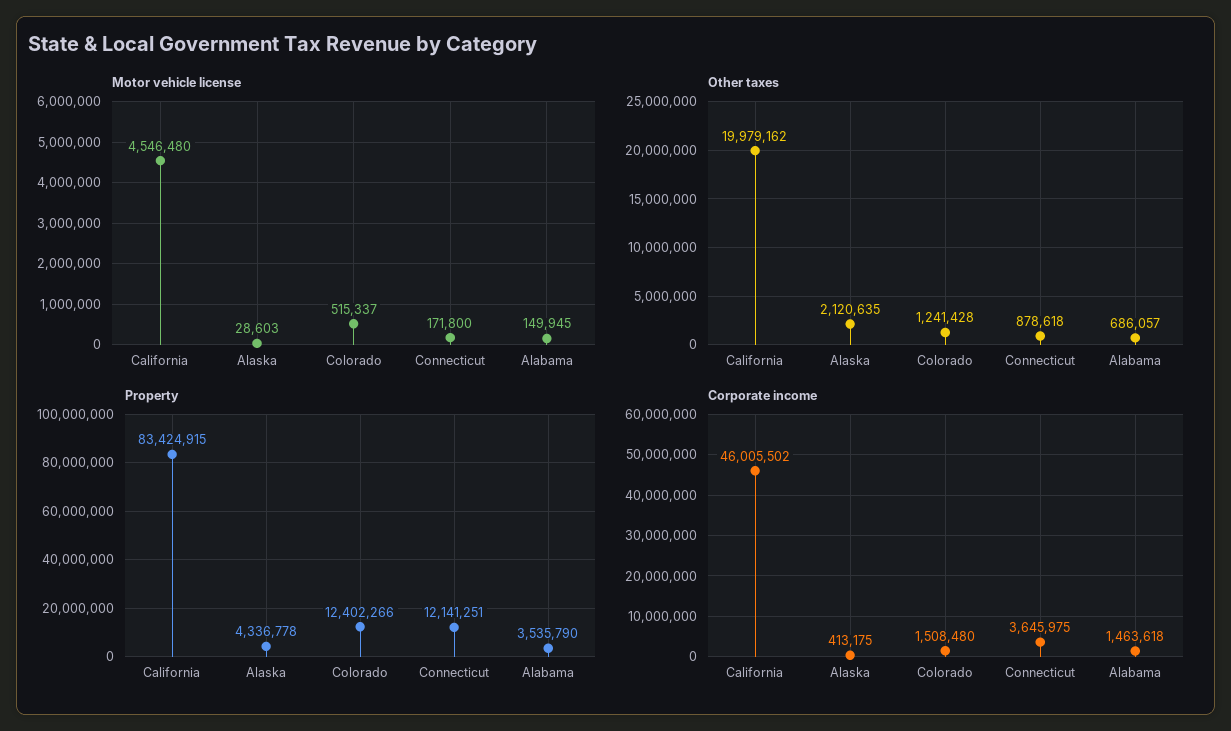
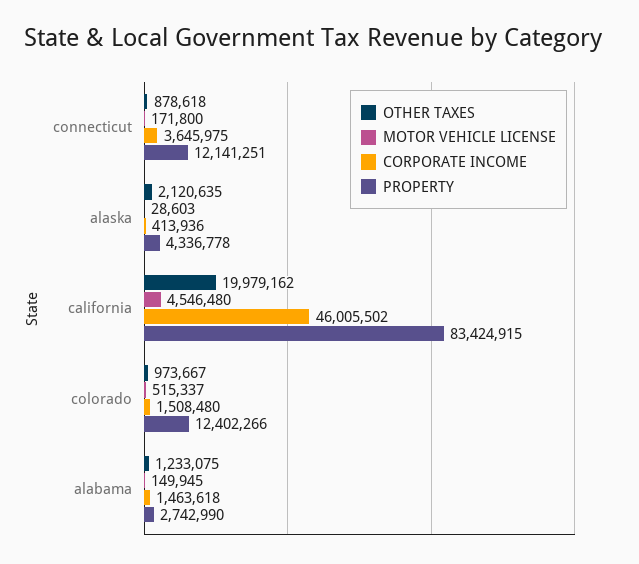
Other taxes, Colorado: 1241428 -> 973667
Other taxes, Alabama: 686057 -> 1233075
Property, Alabama: 3535790 -> 2742990
Corporate income, Alaska: 413175 -> 413936

